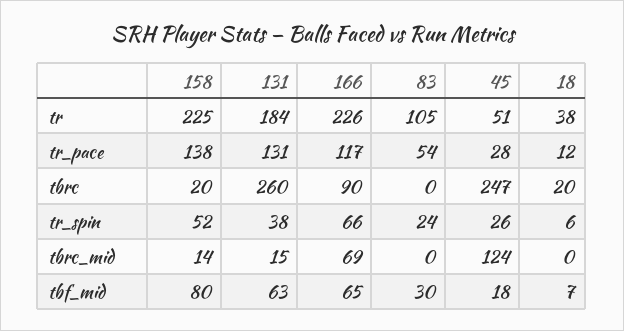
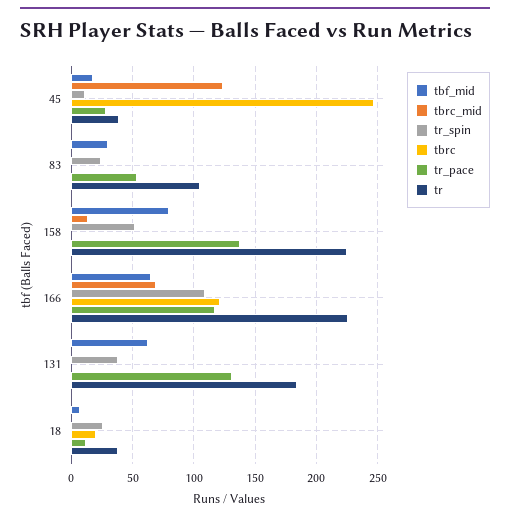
tr, 45: 51 -> 40
tbrc, 158: 20 -> 0
tbrc, 131: 260 -> 0
tbrc, 166: 90 -> 120
tr_spin, 166: 66 -> 110
tr_spin, 45: 26 -> 10
tr_spin, 18: 6 -> 25
tbrc_mid, 131: 15 -> 0

